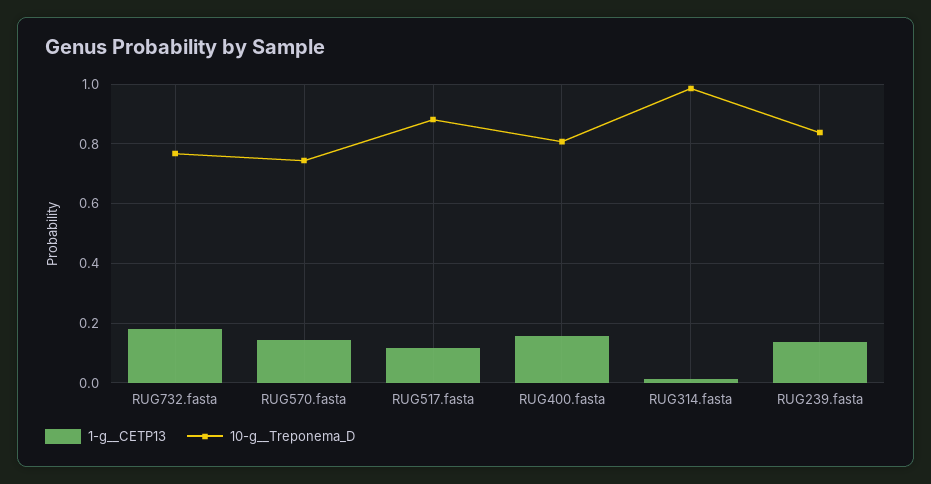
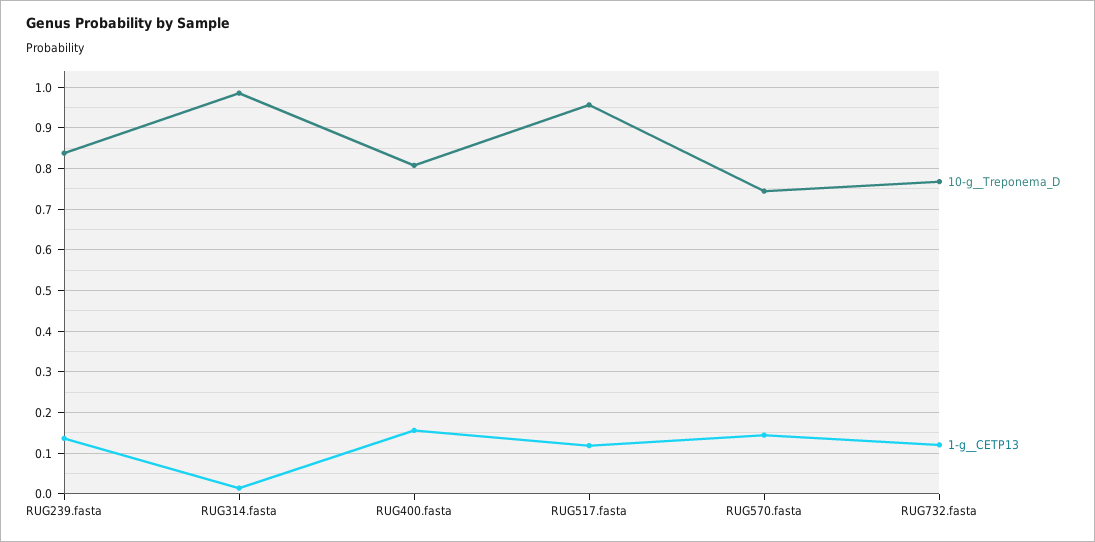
1-g__CETP13, RUG732.fasta: 0.175 -> 0.12
10-g__Treponema_D, RUG517.fasta: 0.875 -> 0.96

